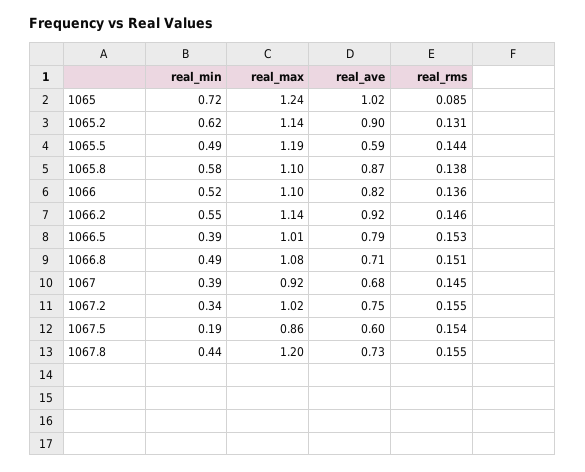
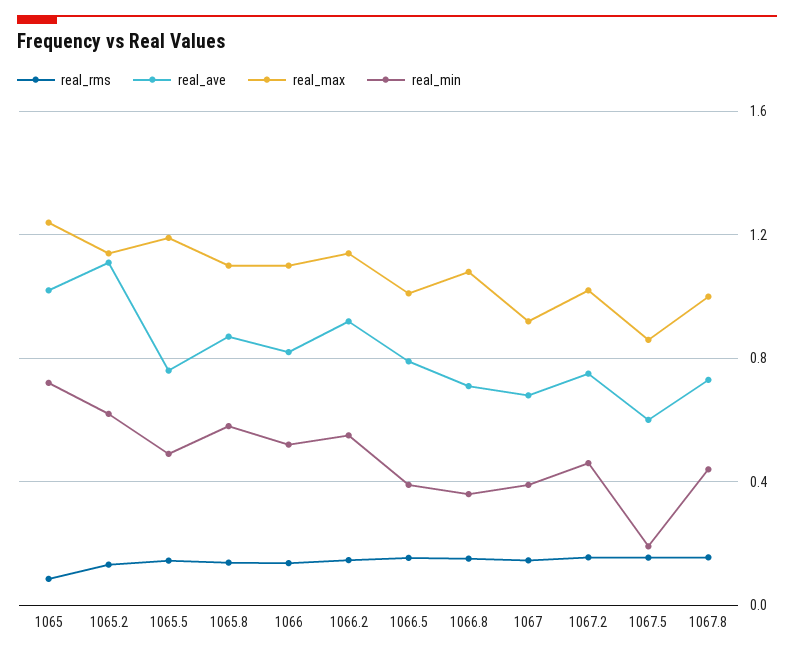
real_ave, 1065.2: 0.9 -> 1.1
real_ave, 1065.5: 0.59 -> 0.75
real_min, 1066.8: 0.49 -> 0.35
real_min, 1067.2: 0.34 -> 0.45
real_max, 1067.8: 1.2 -> 1

